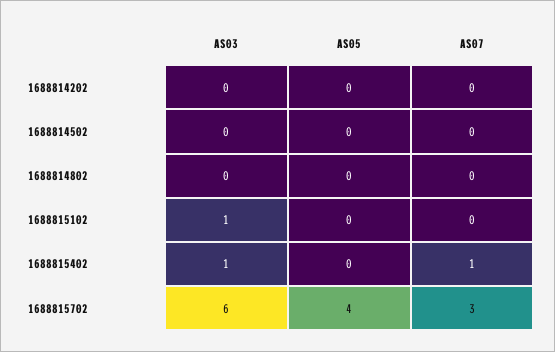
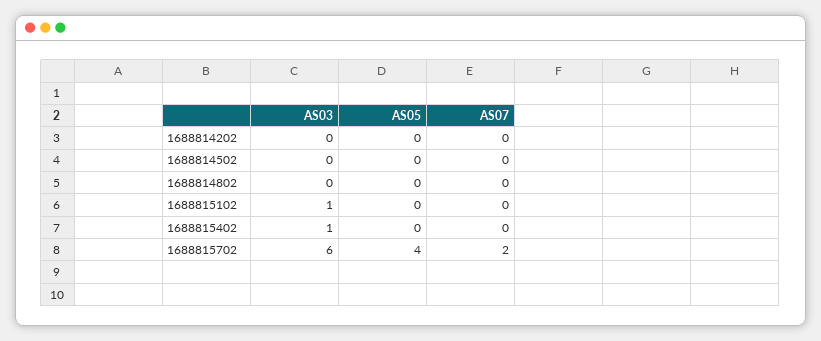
AS07, 1688815402: 1 -> 0
AS07, 1688815702: 3 -> 2

